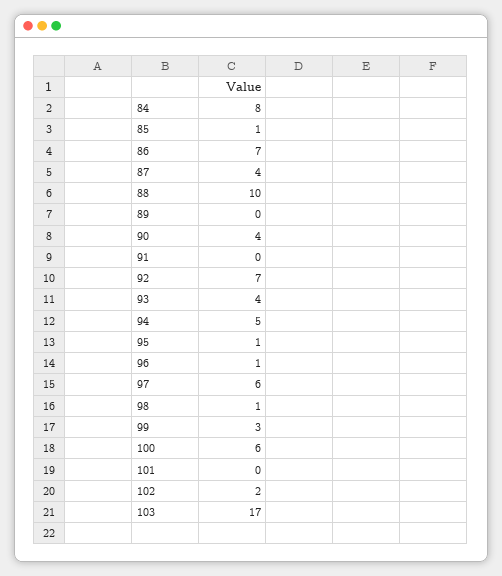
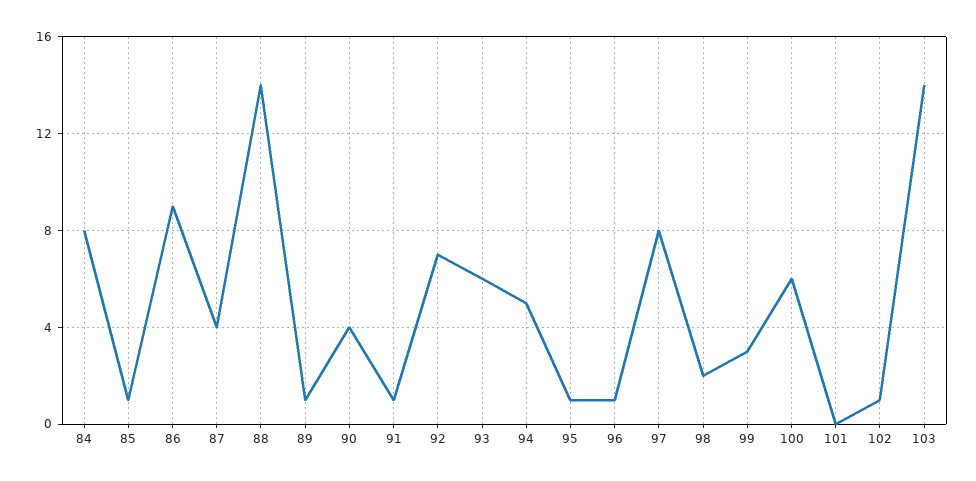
86: 7 -> 9
88: 10 -> 14
89: 0 -> 1
91: 0 -> 1
93: 4 -> 6
97: 6 -> 8
98: 1 -> 2
102: 2 -> 1
103: 17 -> 14

